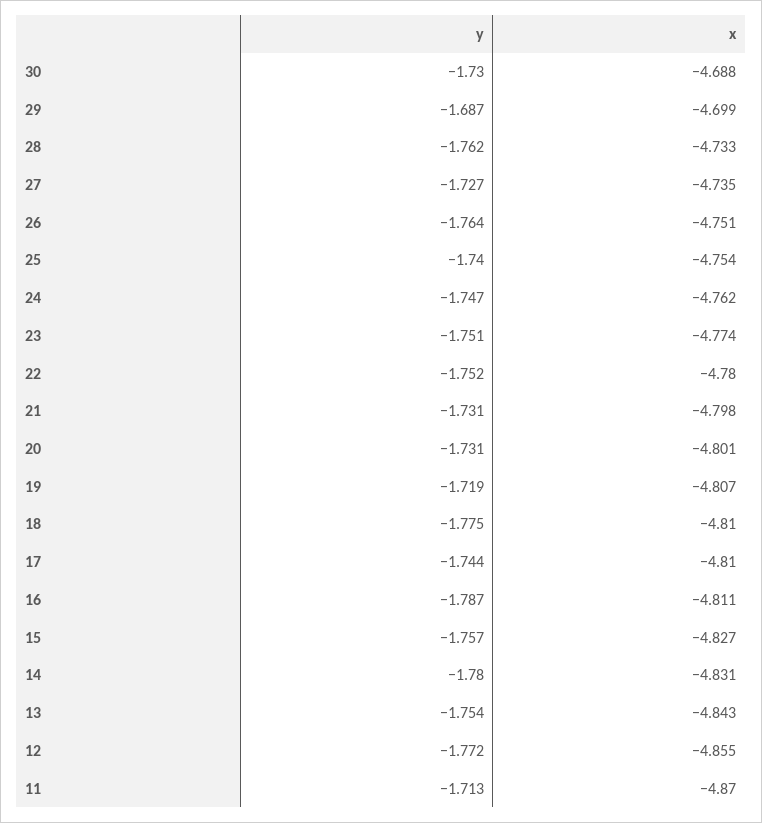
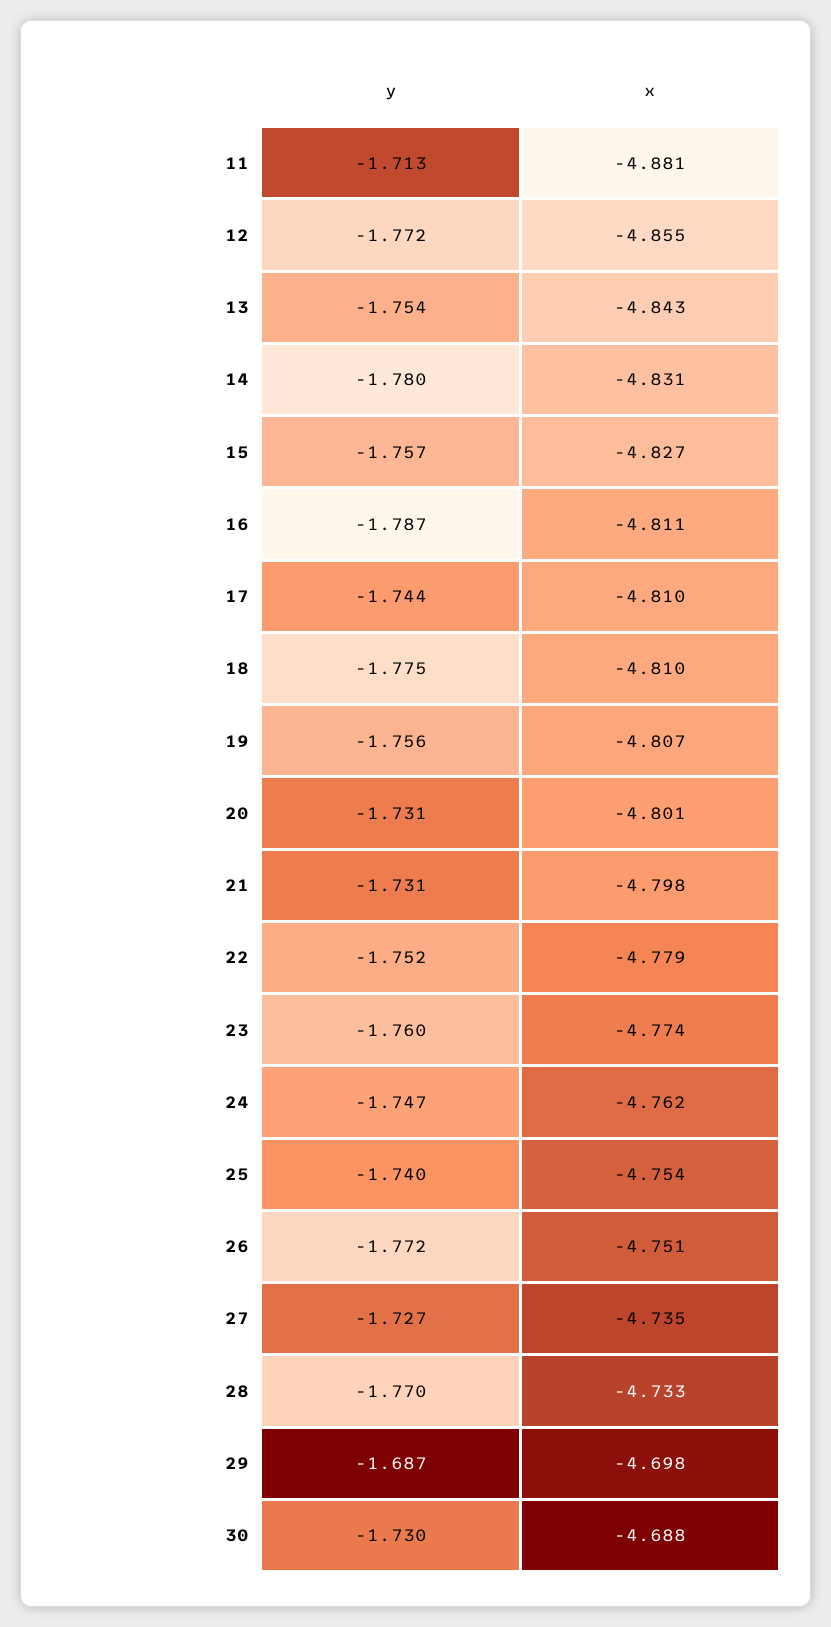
x, 29: -4.699 -> -4.698
y, 28: -1.762 -> -1.77
y, 26: -1.764 -> -1.772
y, 23: -1.751 -> -1.76
x, 22: -4.78 -> -4.779
y, 19: -1.719 -> -1.756
x, 11: -4.87 -> -4.881

